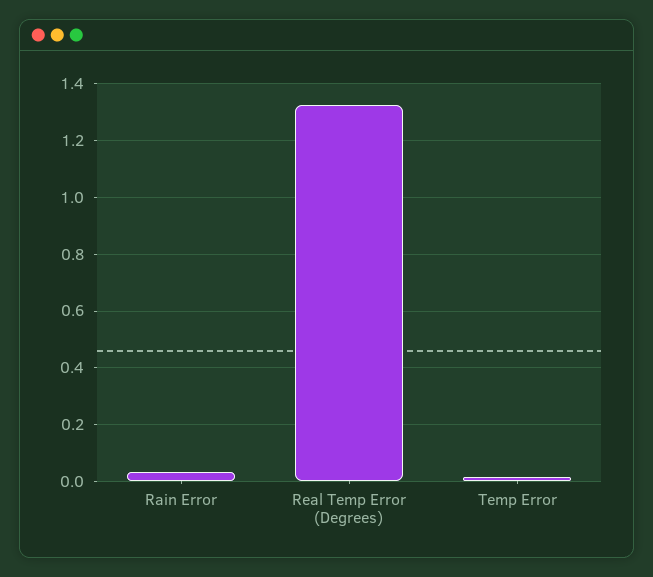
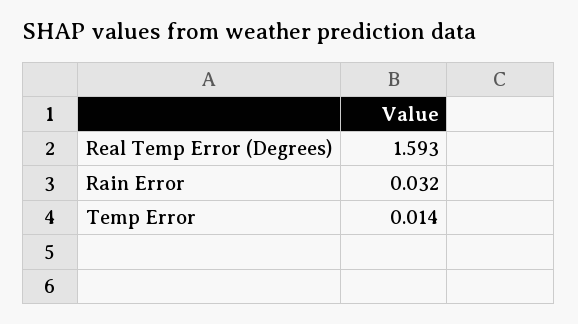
Real Temp Error (Degrees): 1.325 -> 1.593

